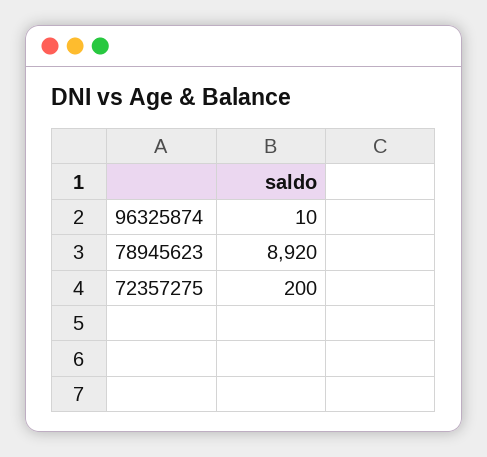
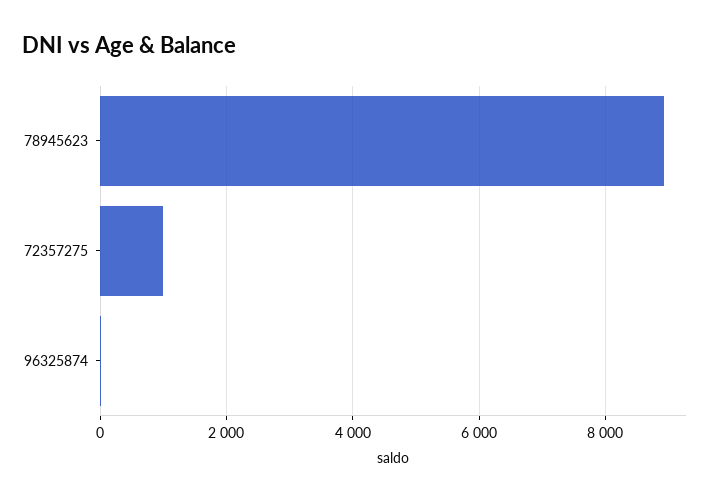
72357275: 200 -> 1000

